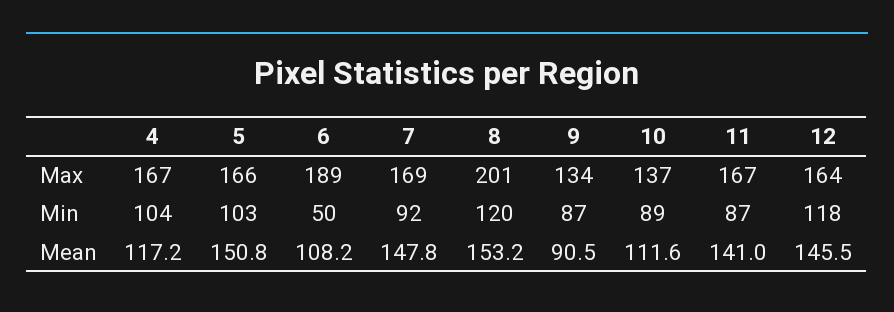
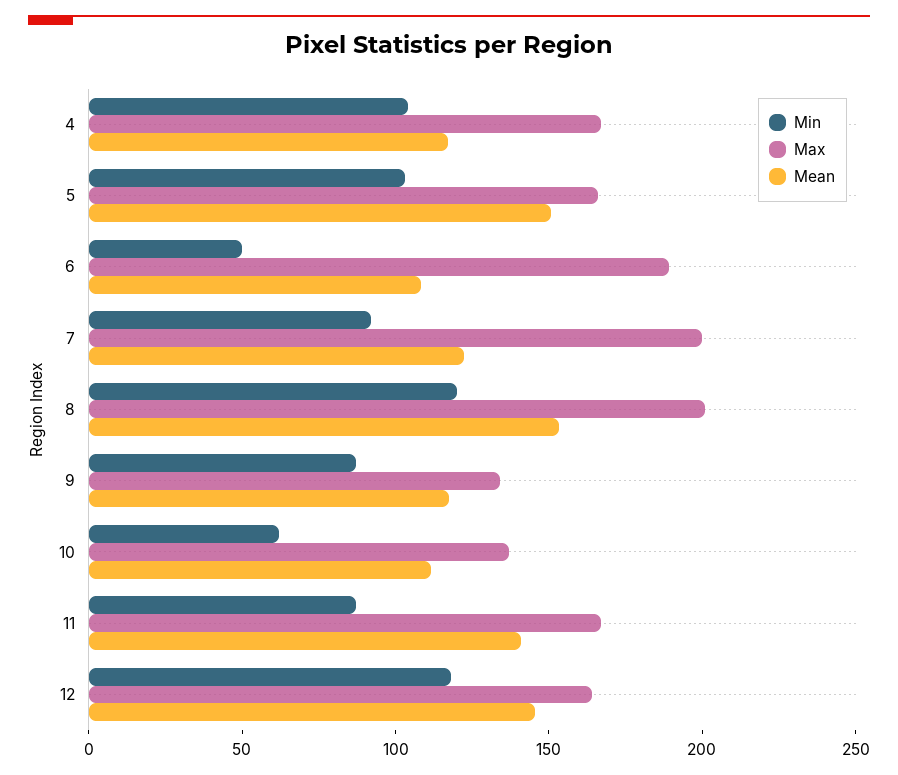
Max, 7: 169 -> 200
Min, 10: 89 -> 60
Mean, 7: 147.8 -> 120
Mean, 9: 90.5 -> 120

